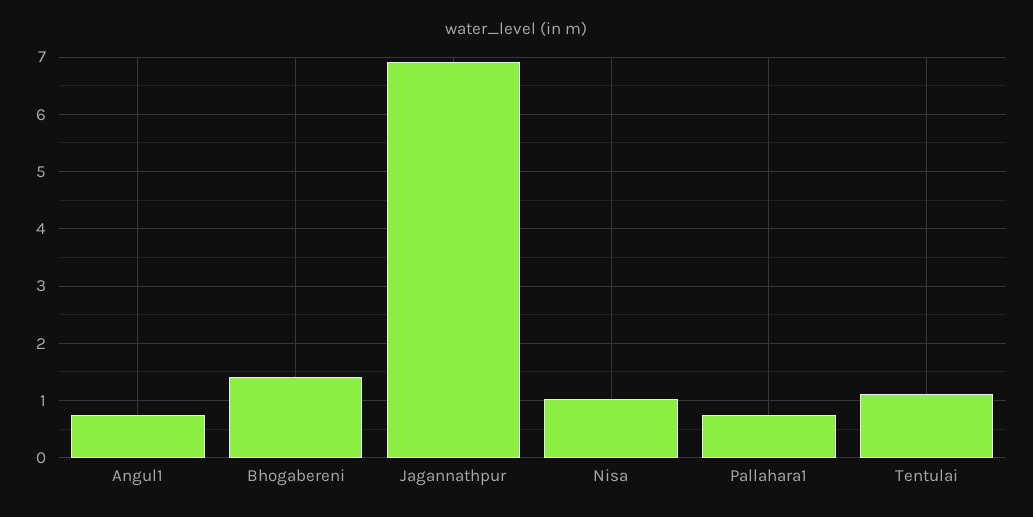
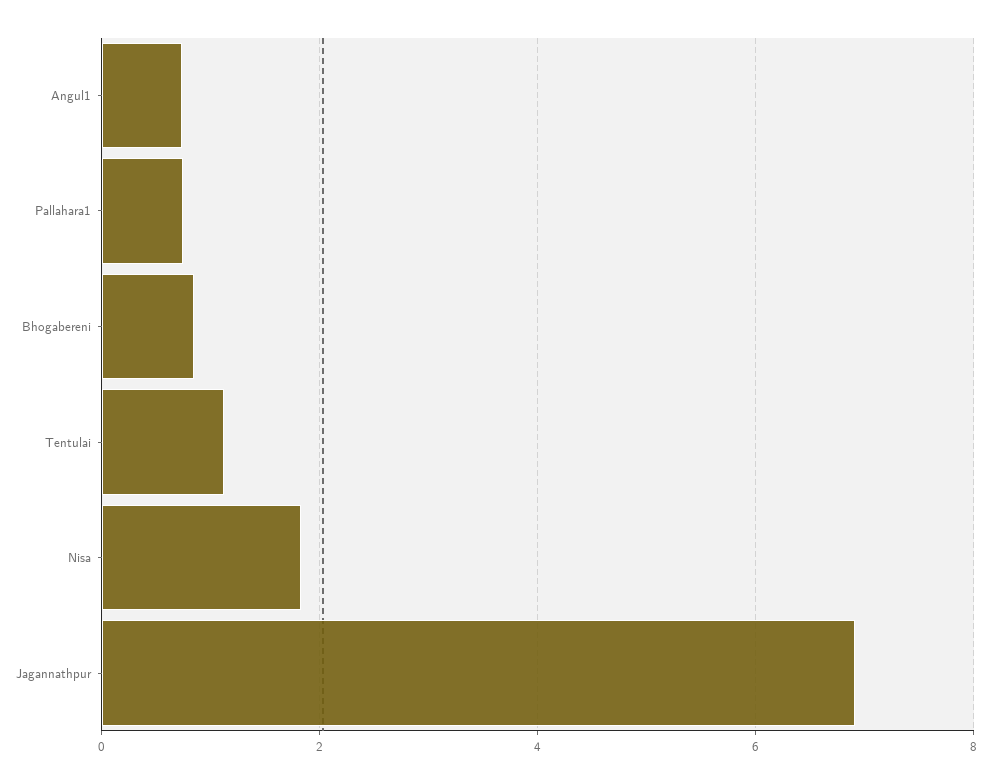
Bhogabereni: 1.4 -> 0.8
Nisa: 1 -> 1.8

